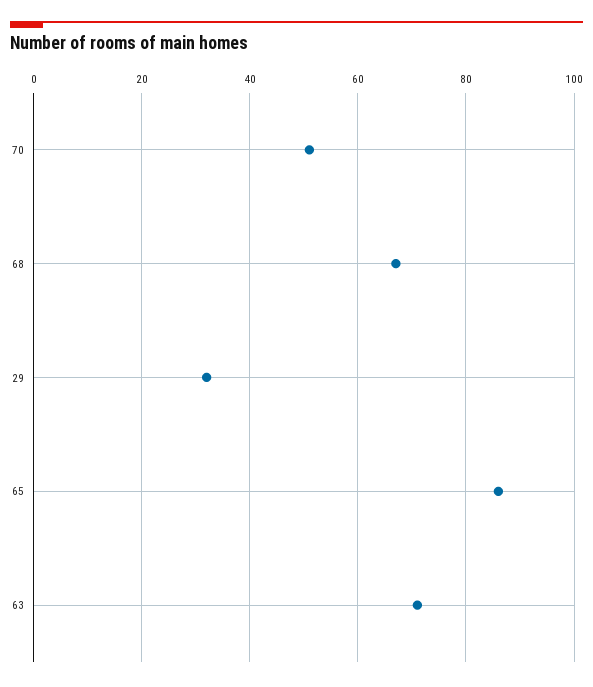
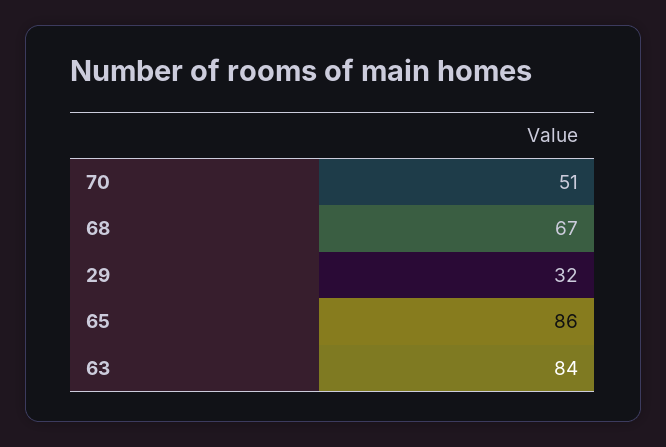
63: 70 -> 84

